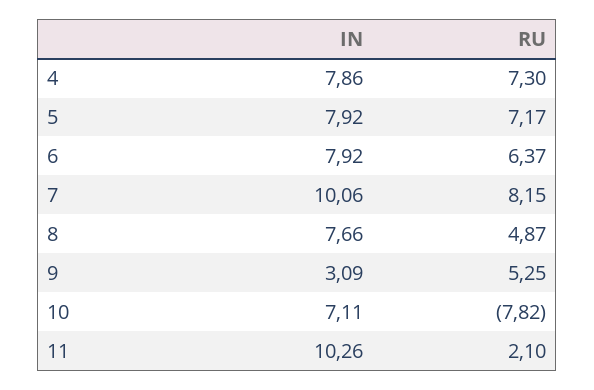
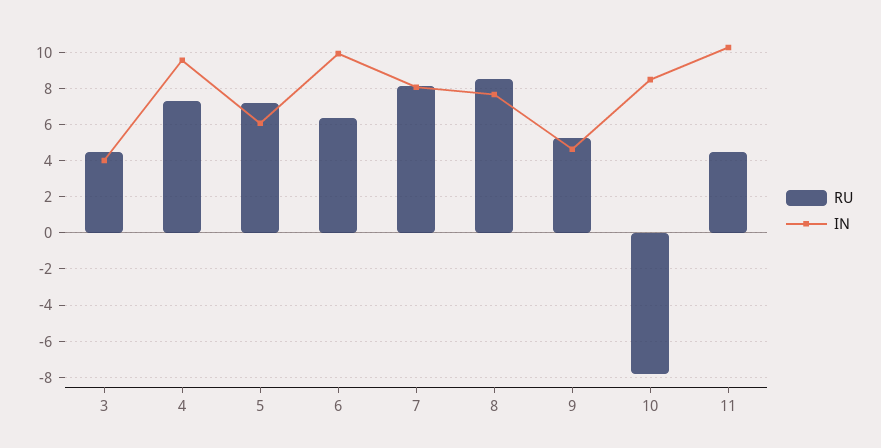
IN, 4: 7.86 -> 9.5
IN, 5: 7.92 -> 6
IN, 6: 7.92 -> 10
IN, 7: 10.06 -> 8
RU, 8: 4.87 -> 8.5
IN, 9: 3.09 -> 4.5
IN, 10: 7.11 -> 8.5
RU, 11: 2.1 -> 4.5
RU, 3: none -> 4.5
IN, 3: none -> 4

